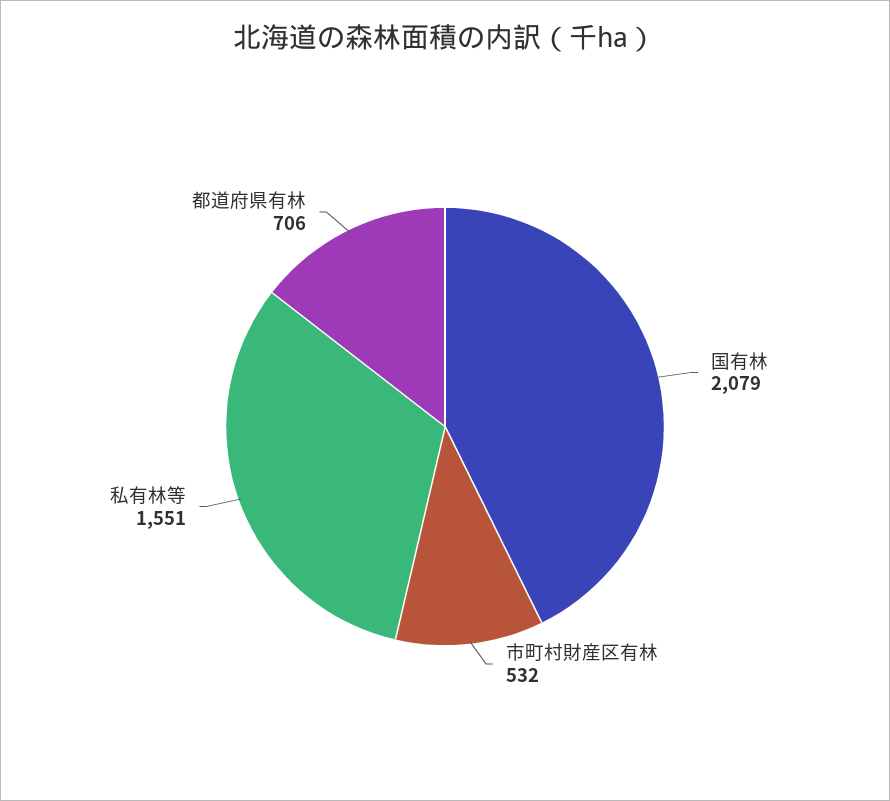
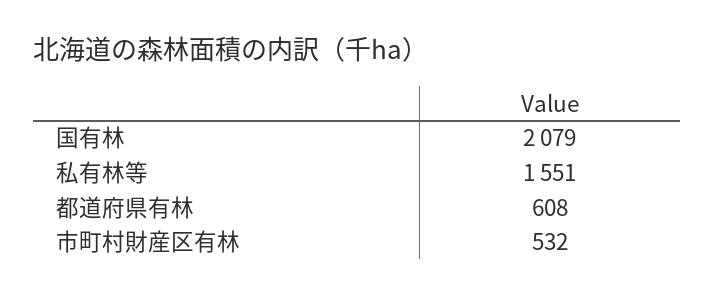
都道府県有林: 706 -> 608

